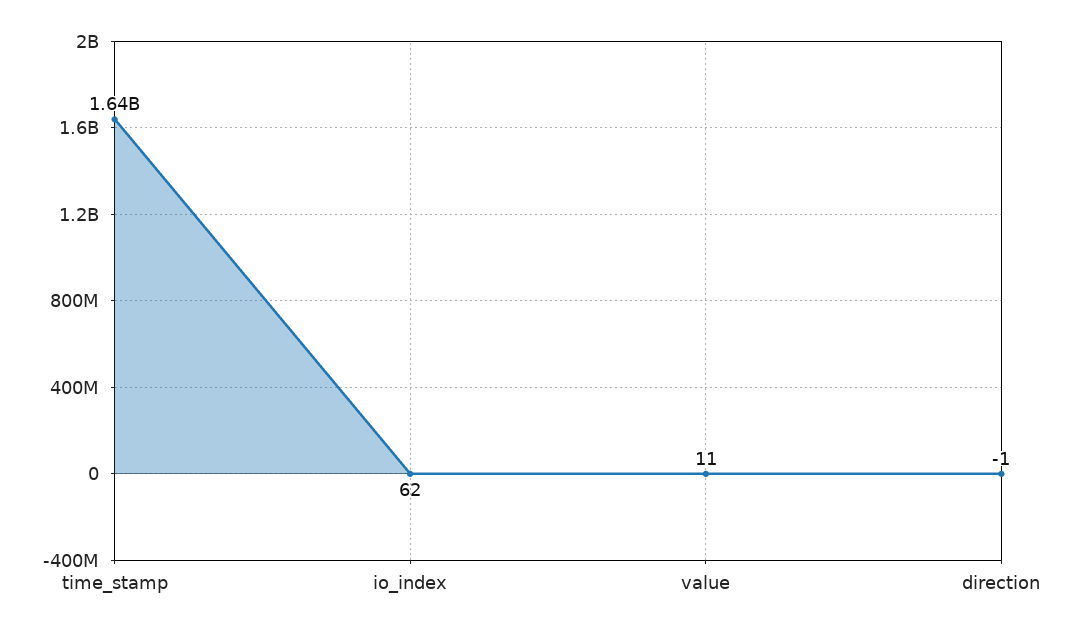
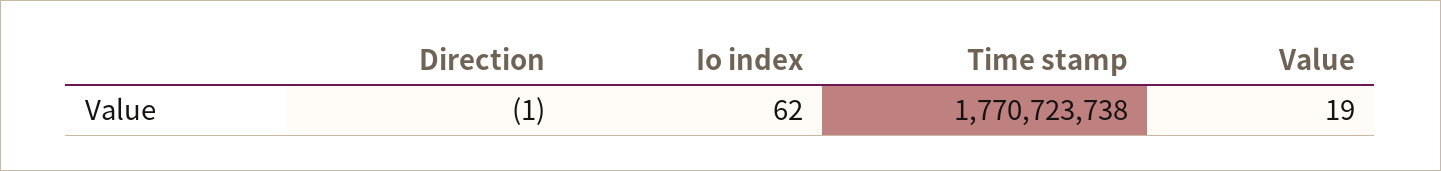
time_stamp: 1640000000 -> 1770723738
value: 11 -> 19

